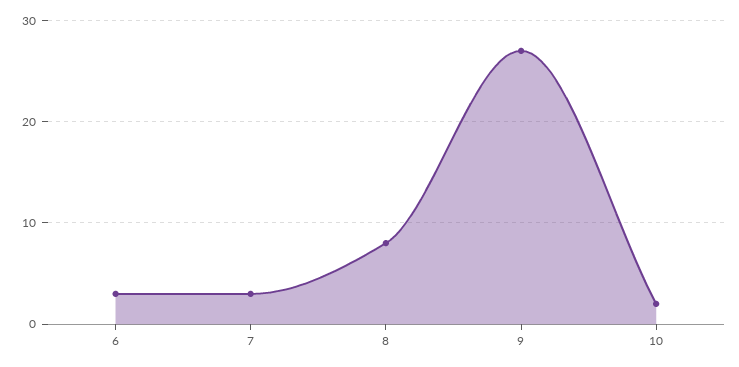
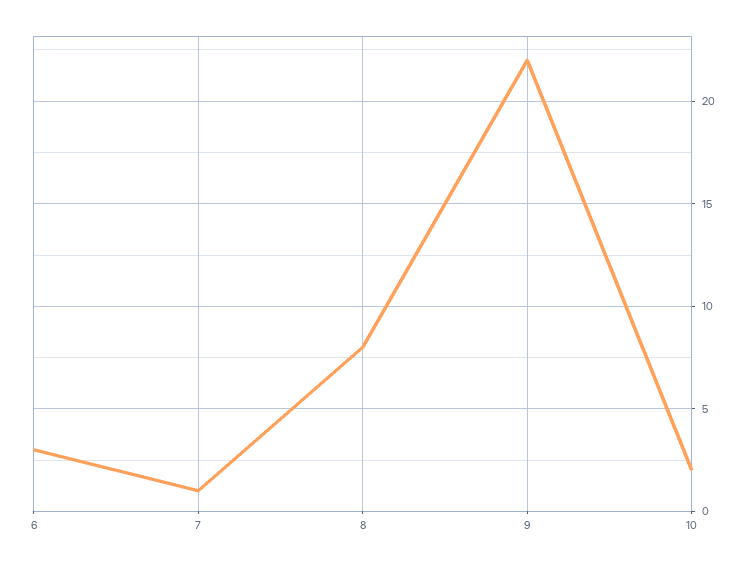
7: 3 -> 1
9: 27 -> 22

